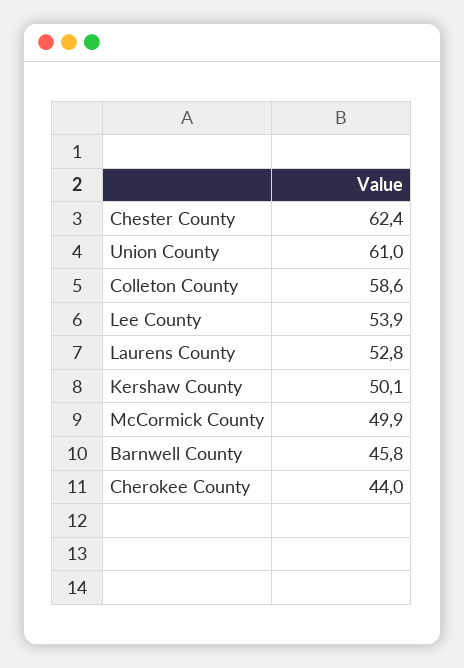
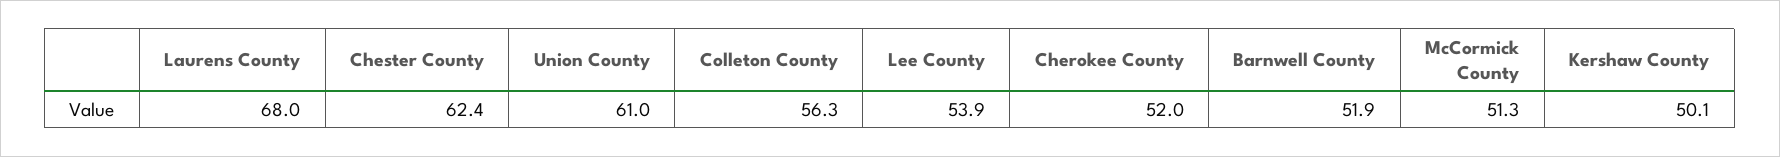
Colleton County: 58.6 -> 56.3
Laurens County: 52.8 -> 68
McCormick County: 49.9 -> 51.3
Barnwell County: 45.8 -> 51.9
Cherokee County: 44 -> 52

